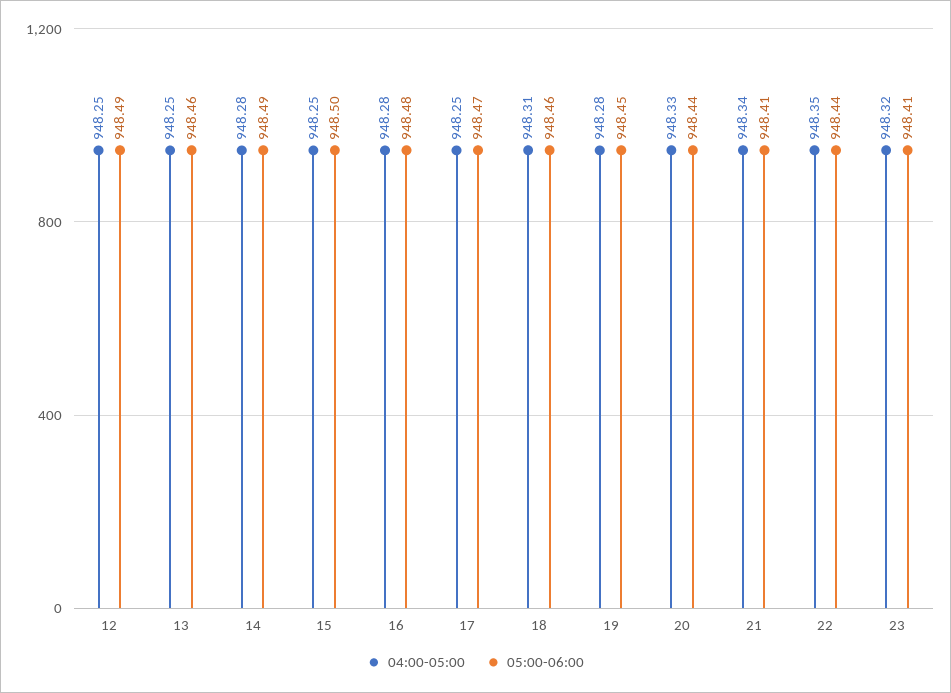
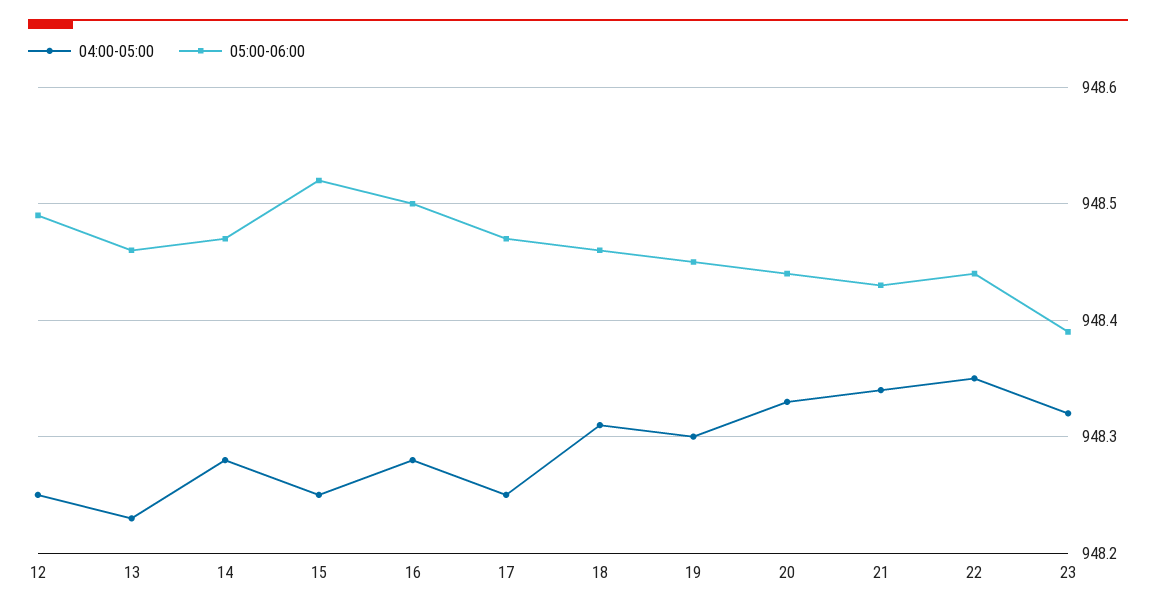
04:00-05:00, 13: 948.25 -> 948.23
05:00-06:00, 14: 948.49 -> 948.47
05:00-06:00, 15: 948.5 -> 948.52
05:00-06:00, 16: 948.48 -> 948.5
04:00-05:00, 19: 948.28 -> 948.3
05:00-06:00, 21: 948.41 -> 948.43
05:00-06:00, 23: 948.41 -> 948.39

